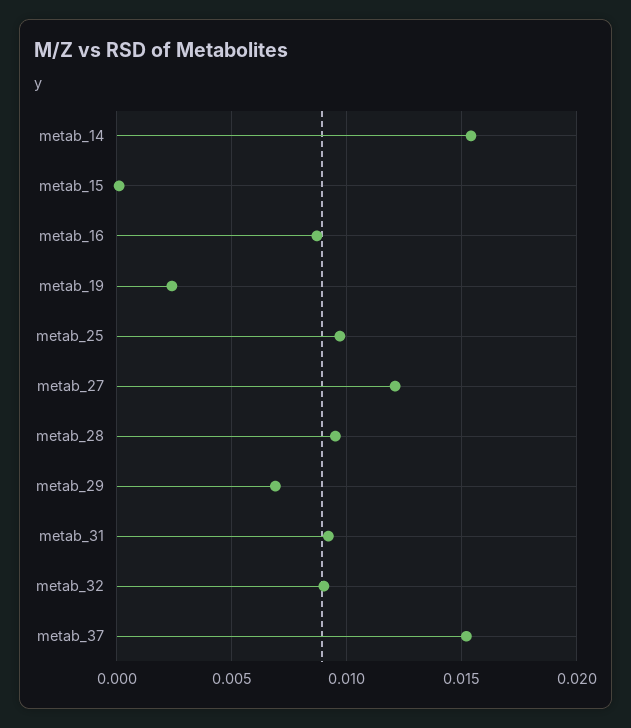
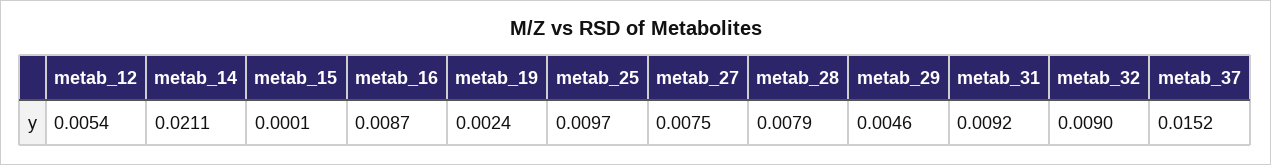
metab_14: 0.0155 -> 0.0211
metab_27: 0.012 -> 0.0075
metab_28: 0.0095 -> 0.0079
metab_29: 0.007 -> 0.0046
metab_12: none -> 0.0054

